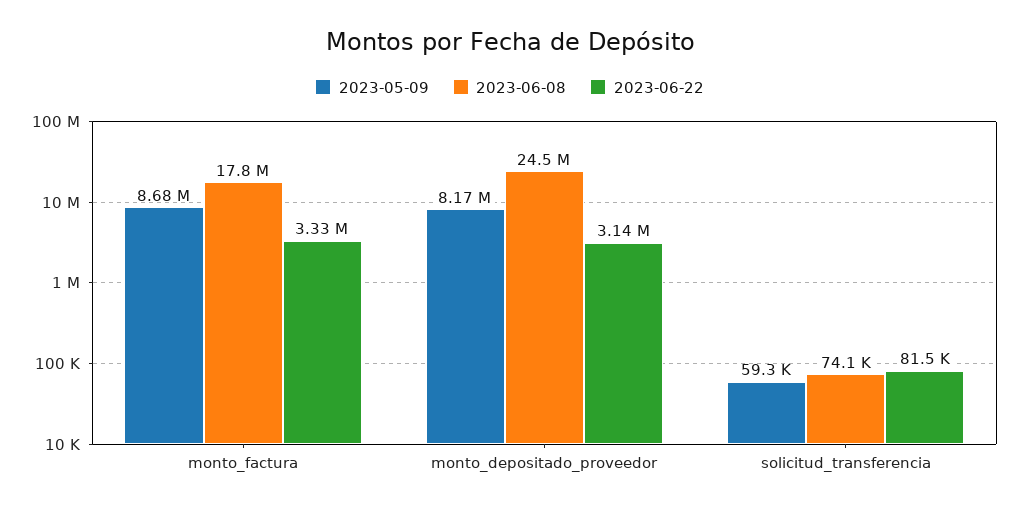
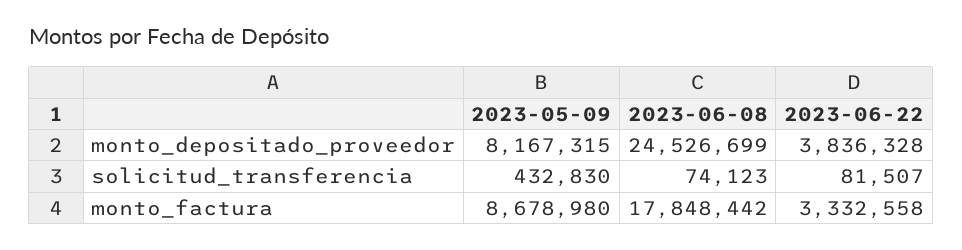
2023-06-22, monto_depositado_proveedor: 3140000 -> 3836328
2023-05-09, solicitud_transferencia: 59300 -> 432830

